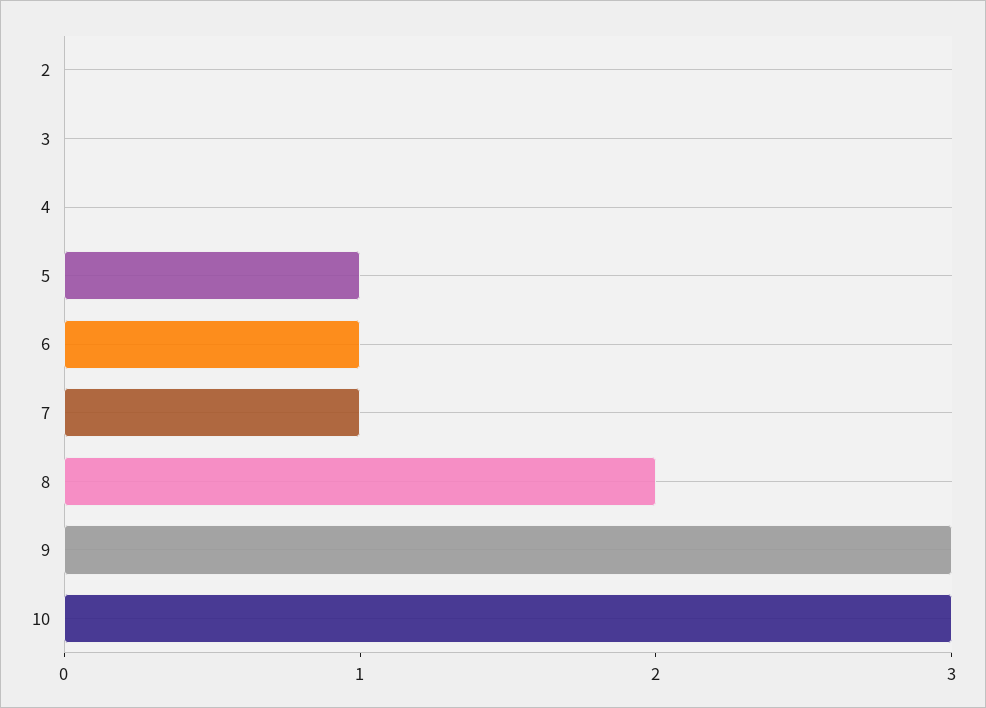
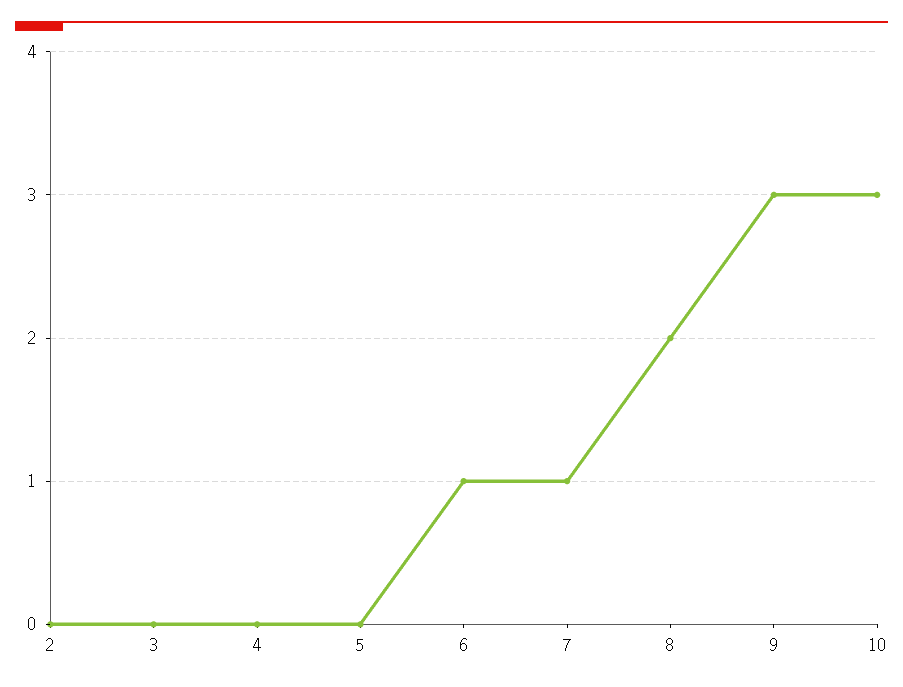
5: 1 -> 0

